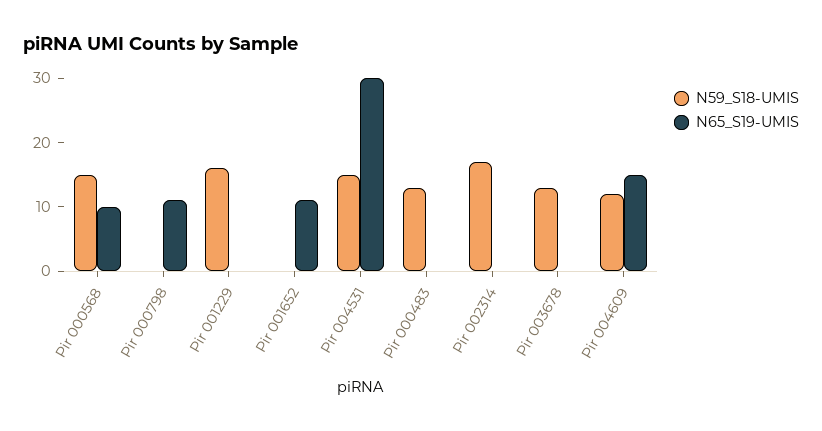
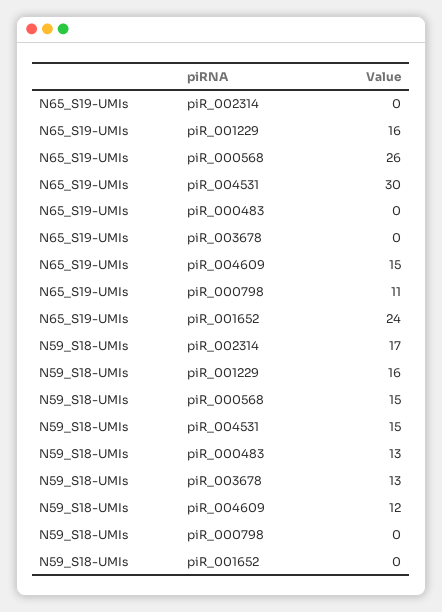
N65_S19-UMIS, Pir 000568: 10 -> 26
N65_S19-UMIS, Pir 001229: 0 -> 16
N65_S19-UMIS, Pir 001652: 10 -> 24

